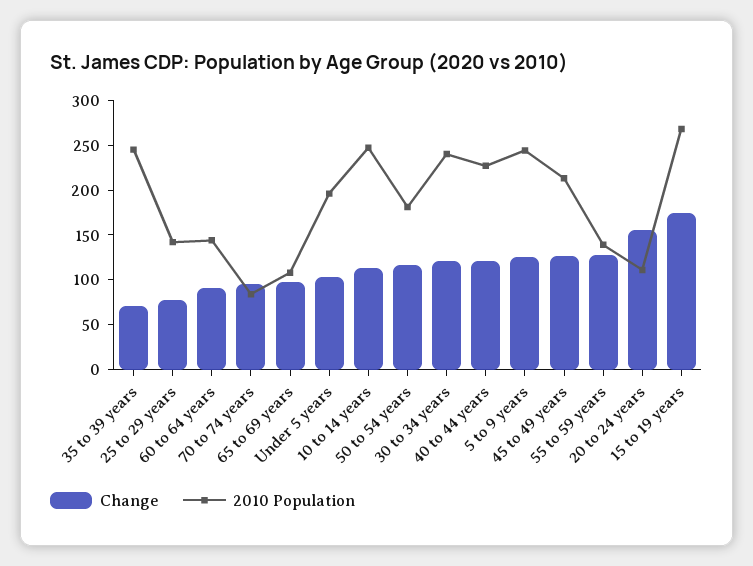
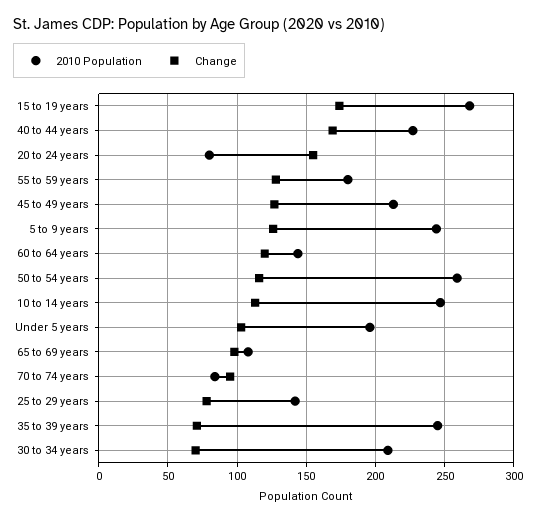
Change, 60 to 64 years: 90 -> 120
2010 Population, 50 to 54 years: 180 -> 260
Change, 30 to 34 years: 120 -> 70
2010 Population, 30 to 34 years: 240 -> 210
Change, 40 to 44 years: 120 -> 170
2010 Population, 55 to 59 years: 140 -> 180
2010 Population, 20 to 24 years: 110 -> 80

